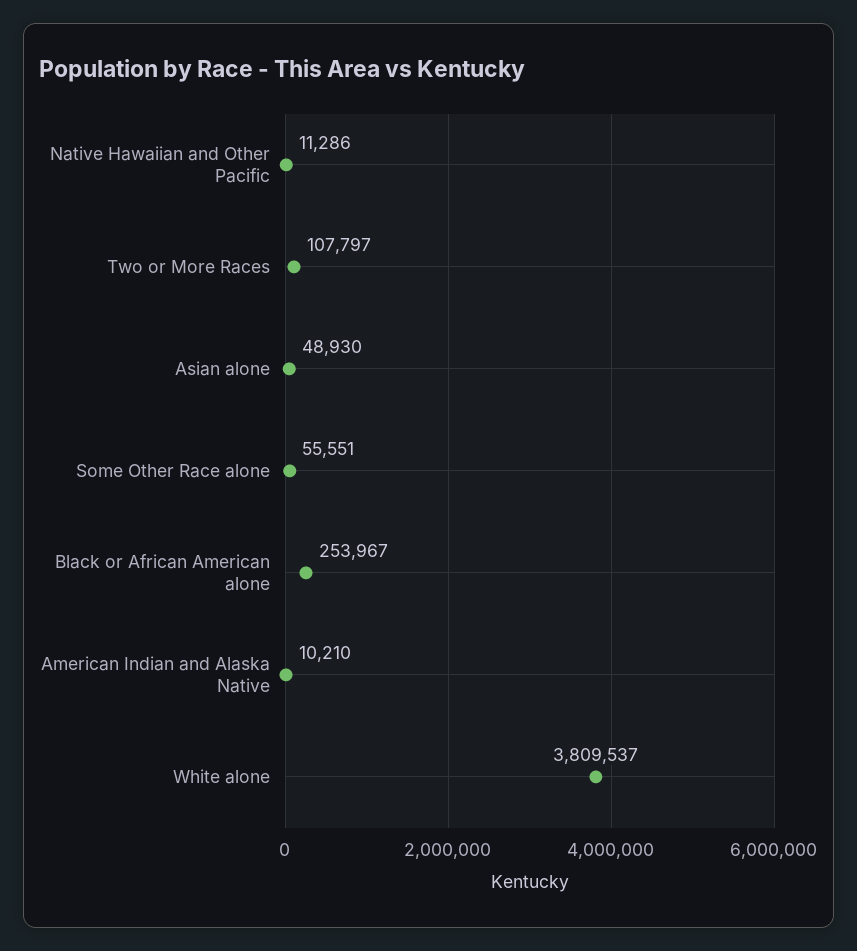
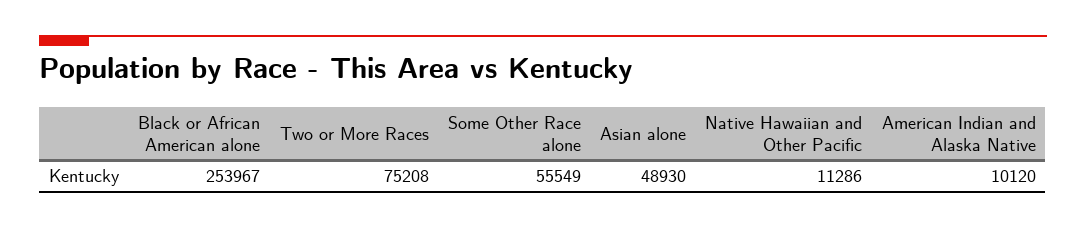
Two or More Races: 107797 -> 75208
Some Other Race alone: 55551 -> 55549
American Indian and Alaska Native: 10210 -> 10120
White alone: 3809537 -> none

